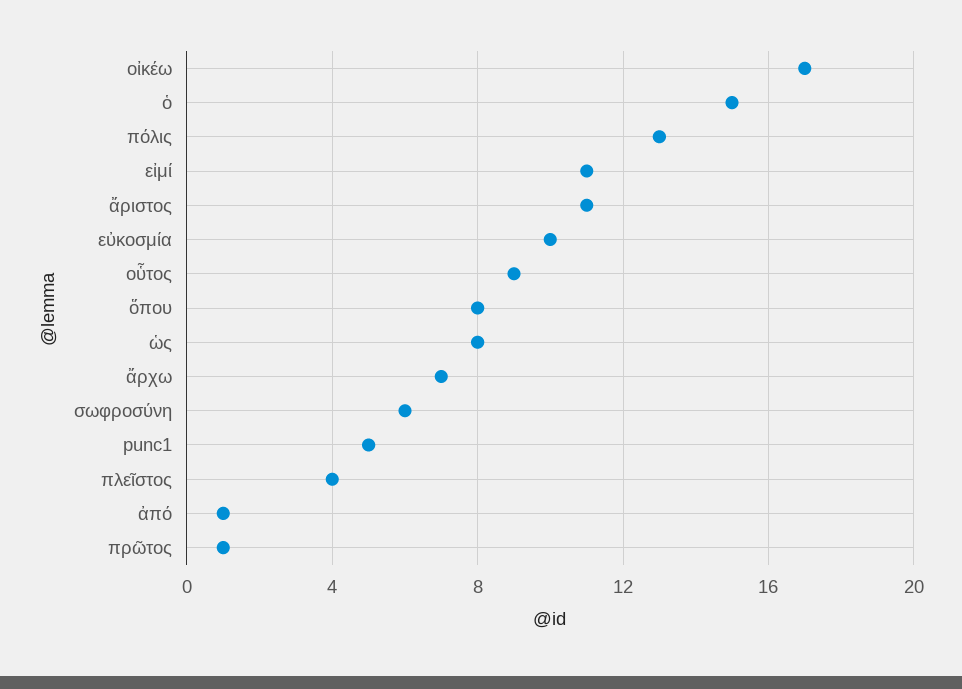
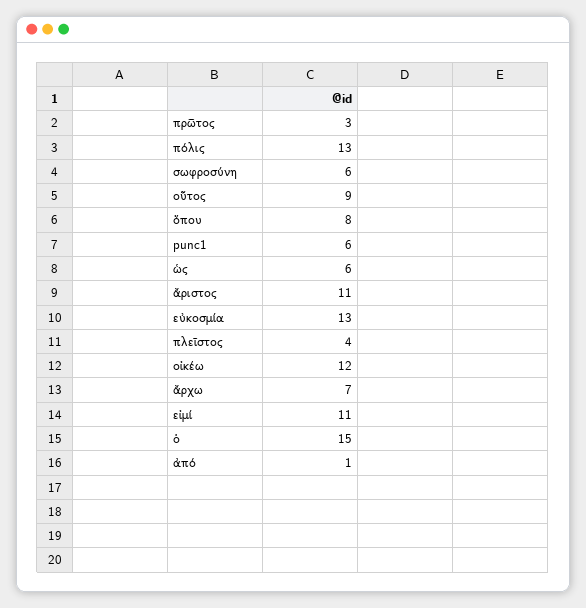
οἰκέω: 17 -> 12
εὐκοσμία: 10 -> 13
ὡς: 8 -> 6
punc1: 5 -> 6
πρῶτος: 1 -> 3

